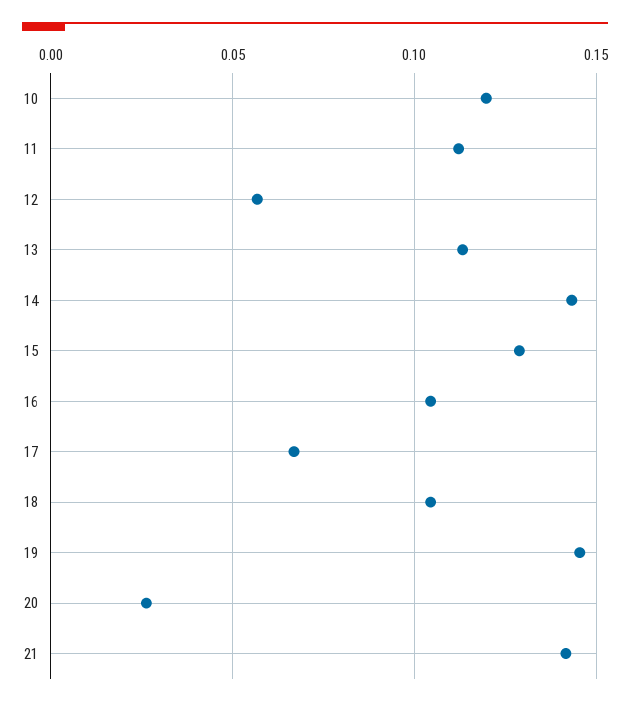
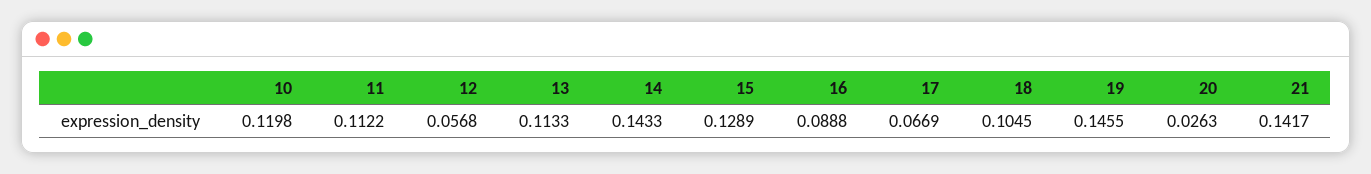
16: 0.105 -> 0.0888

